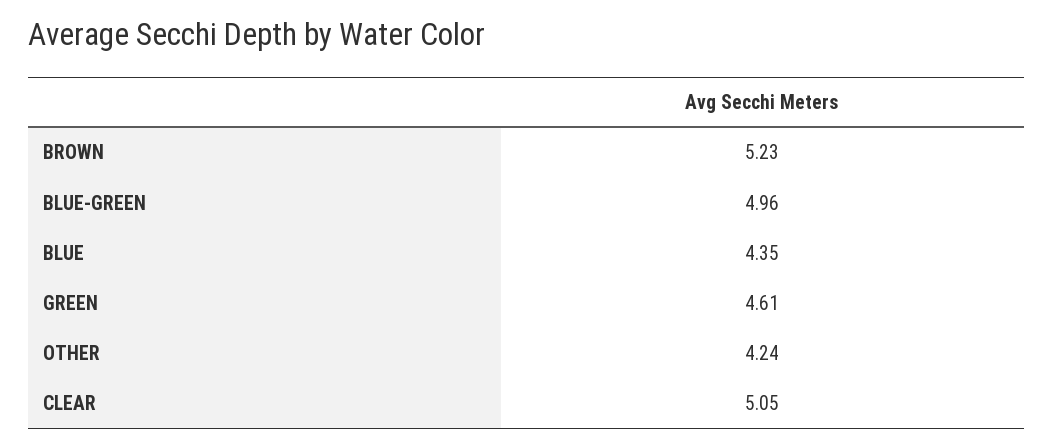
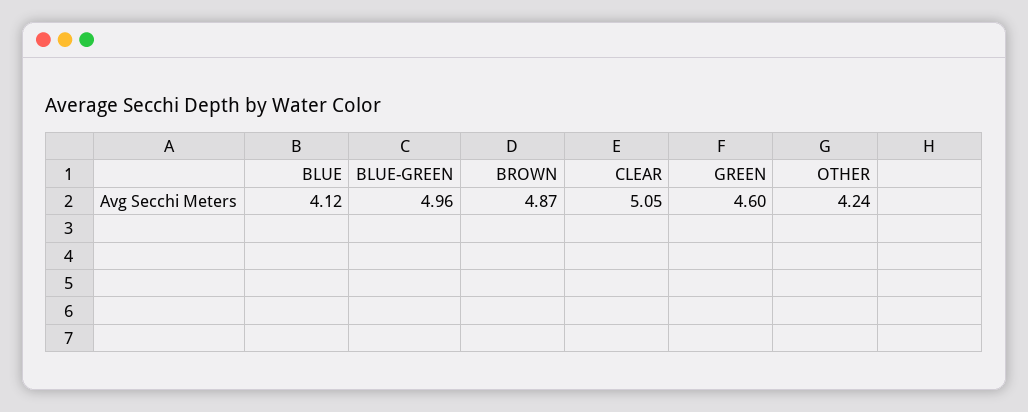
BROWN: 5.23 -> 4.87
BLUE: 4.35 -> 4.12
GREEN: 4.61 -> 4.6

